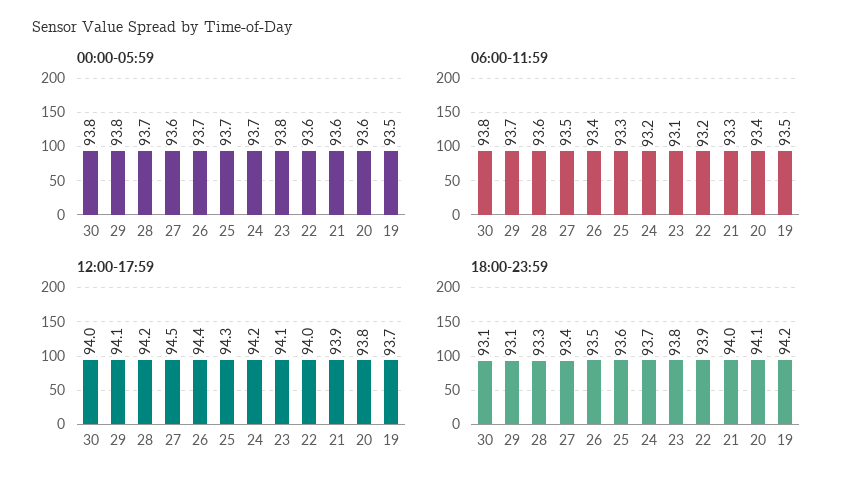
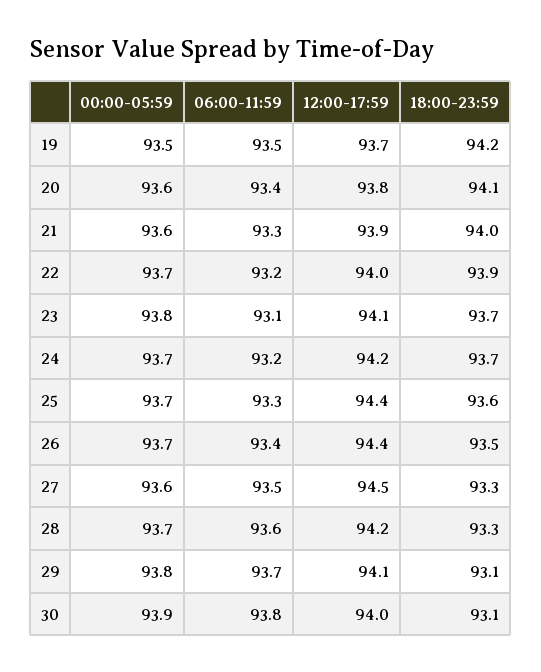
00:00-05:59, 30: 93.8 -> 93.9
00:00-05:59, 22: 93.6 -> 93.7
12:00-17:59, 25: 94.3 -> 94.4
18:00-23:59, 27: 93.4 -> 93.3
18:00-23:59, 23: 93.8 -> 93.7

